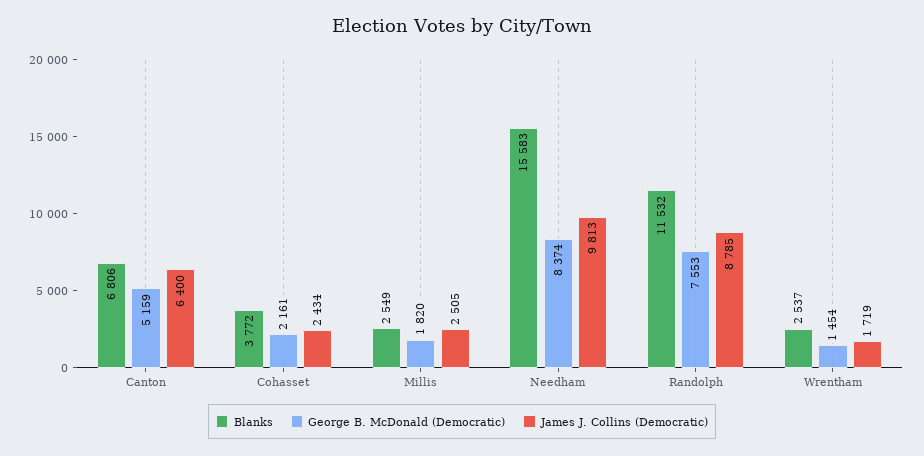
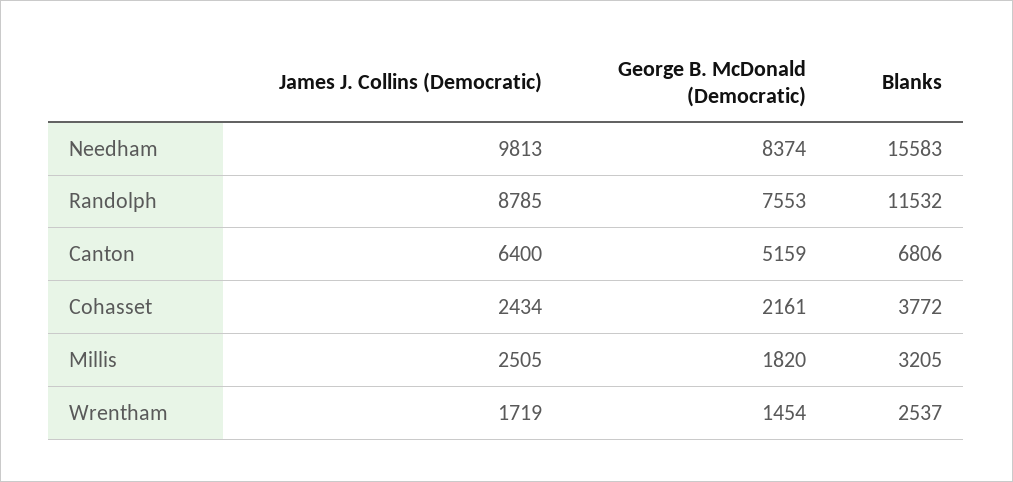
Blanks, Millis: 2549 -> 3205

